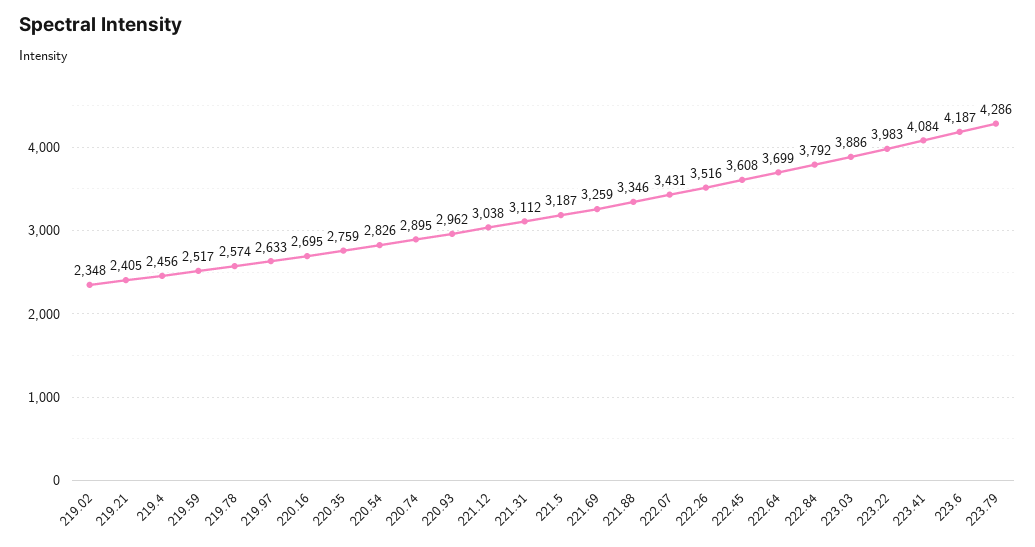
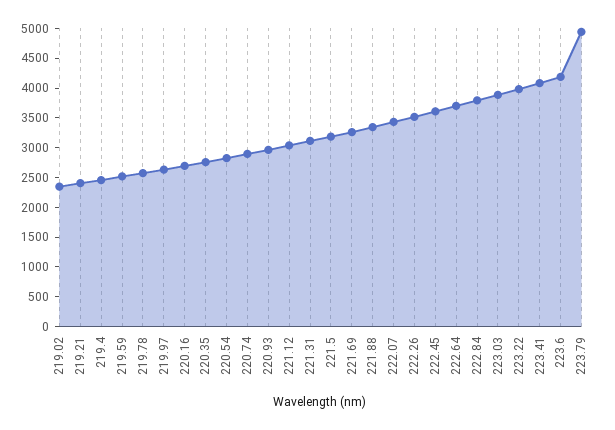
223.79: 4286 -> 5000

